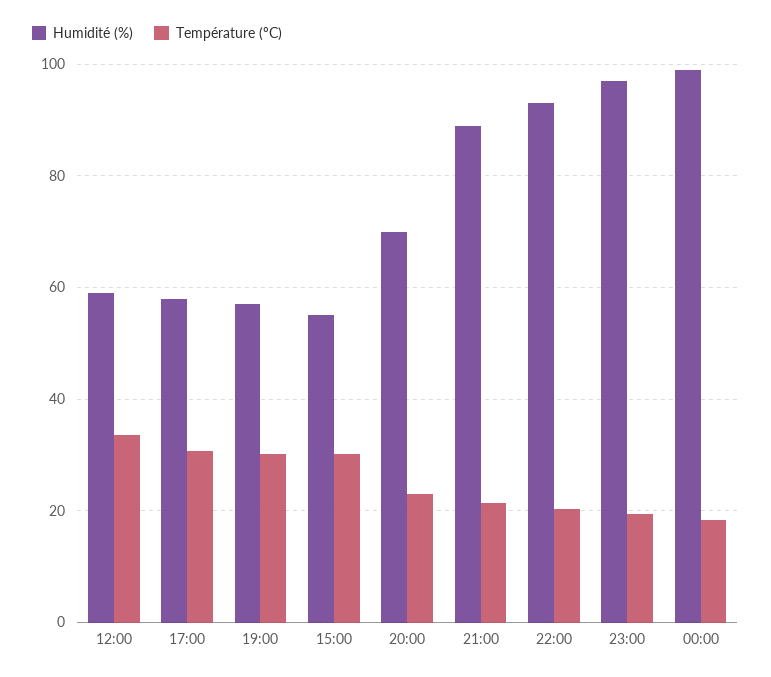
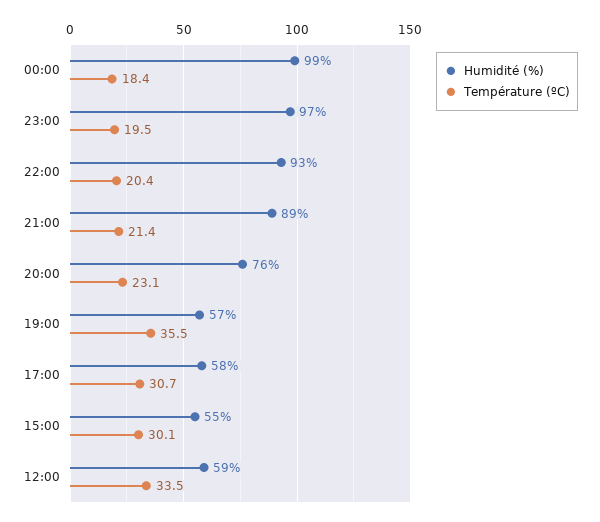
Température (ºC), 19:00: 30 -> 35.5
Humidité (%), 20:00: 70 -> 76

